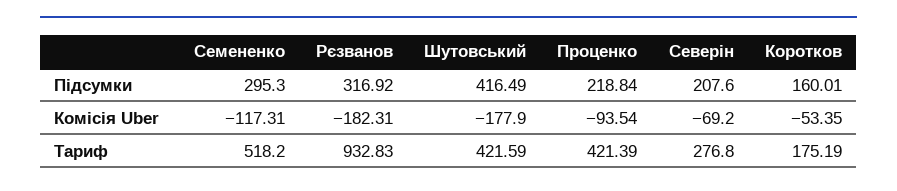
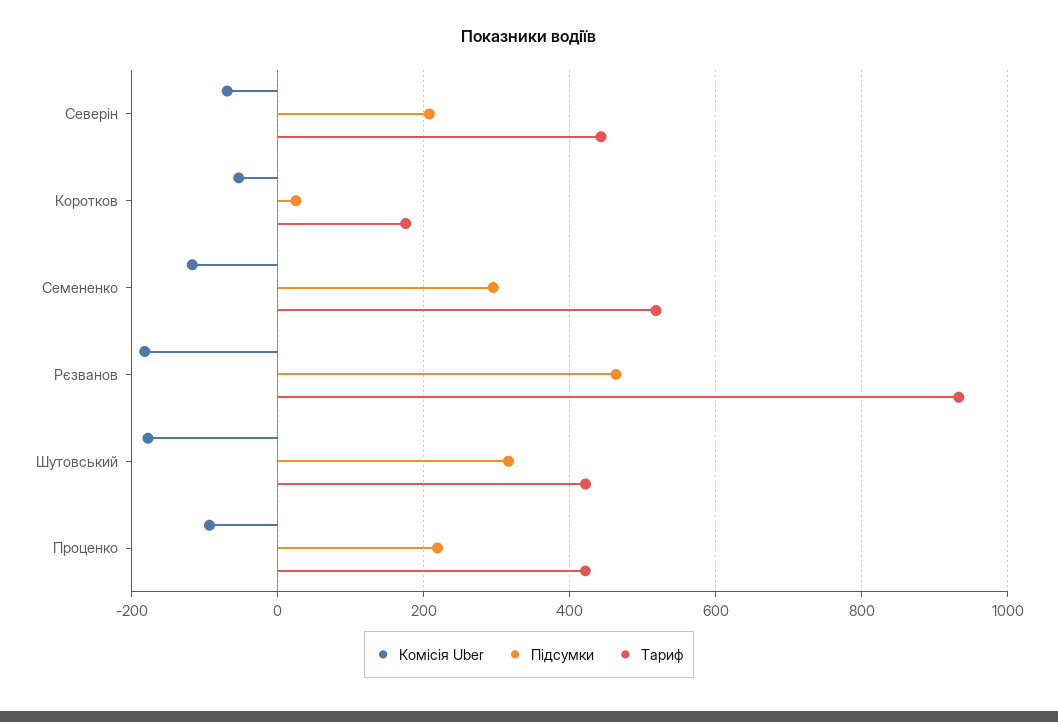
Підсумки, Рєзванов: 316.92 -> 460
Підсумки, Шутовський: 416.49 -> 320
Підсумки, Коротков: 160.01 -> 20
Тариф, Северін: 276.8 -> 440

